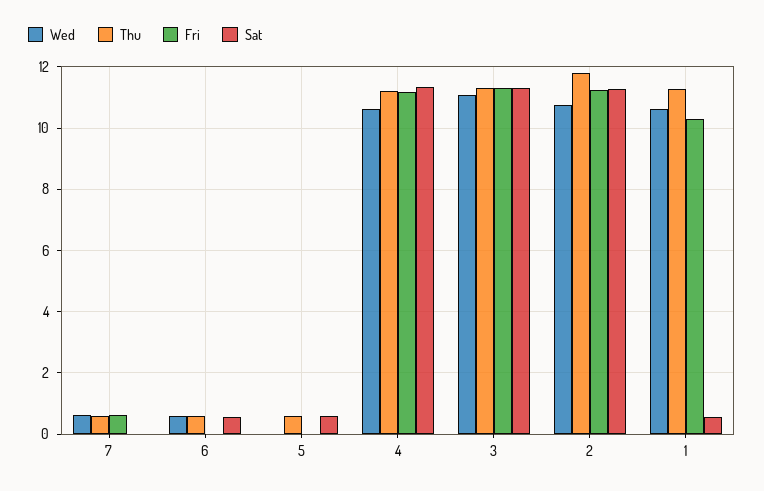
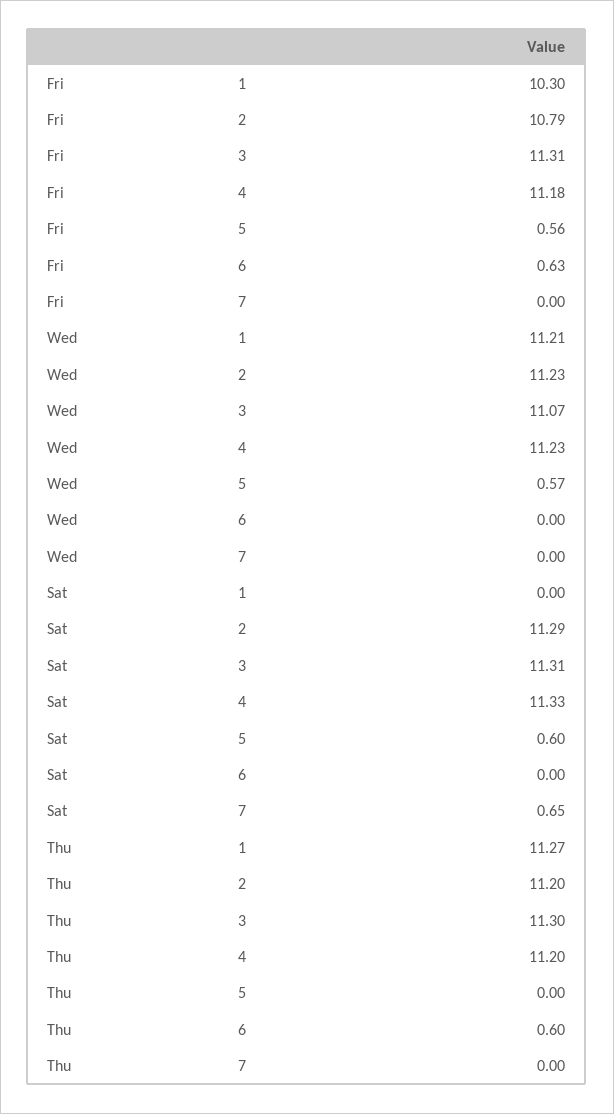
Wed, 7: 0.6 -> 0
Thu, 7: 0.6 -> 0
Fri, 7: 0.6 -> 0
Sat, 7: 0 -> 0.65
Wed, 6: 0.6 -> 0
Fri, 6: 0 -> 0.63
Sat, 6: 0.6 -> 0
Wed, 5: 0 -> 0.57
Thu, 5: 0.6 -> 0
Fri, 5: 0 -> 0.56
Wed, 4: 10.6 -> 11.23
Wed, 2: 10.8 -> 11.23
Thu, 2: 11.8 -> 11.2
Fri, 2: 11.2 -> 10.79
Wed, 1: 10.6 -> 11.21
Sat, 1: 0.6 -> 0

